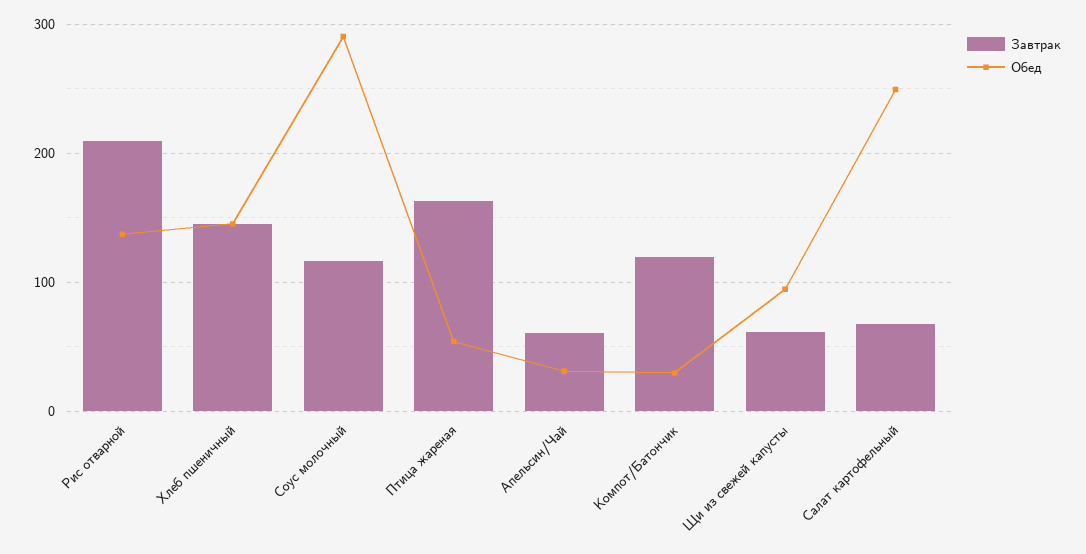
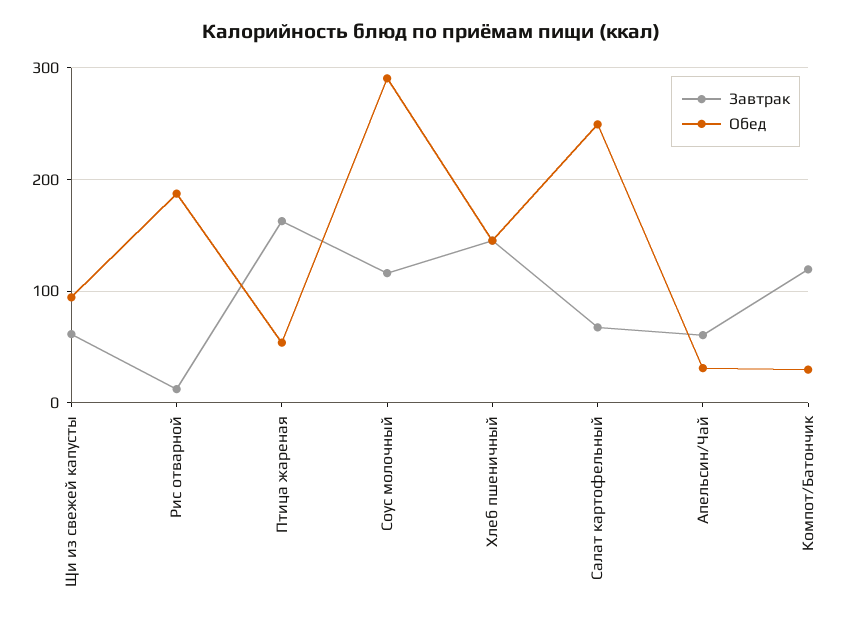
Завтрак, Рис отварной: 210 -> 10
Обед, Рис отварной: 140 -> 190

